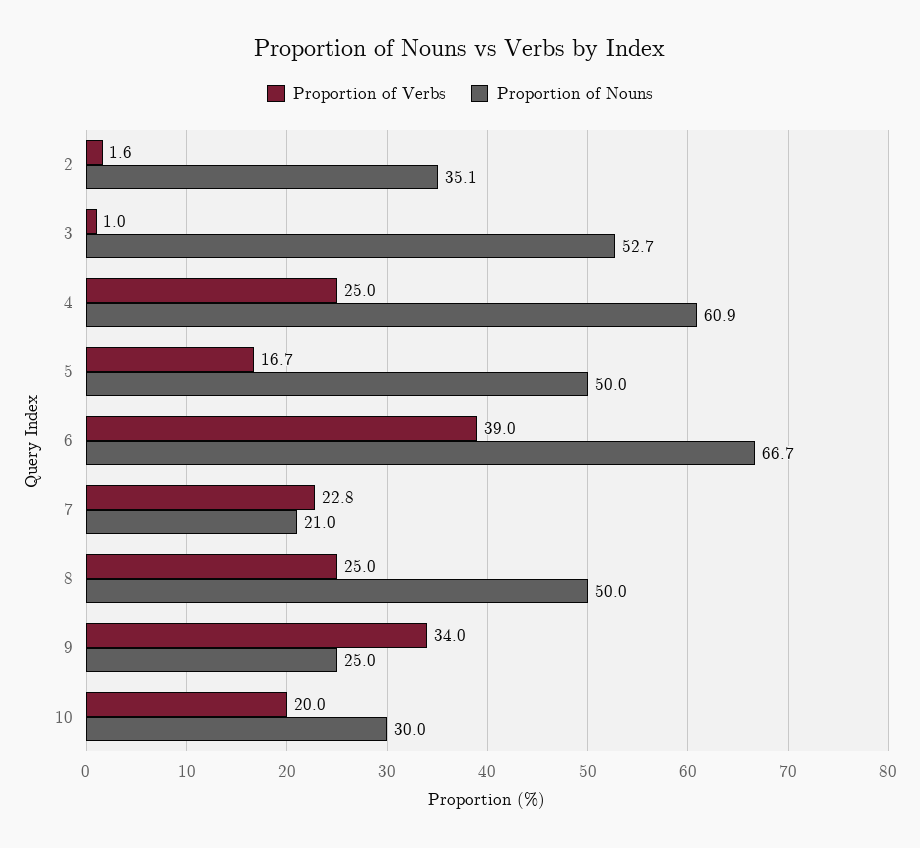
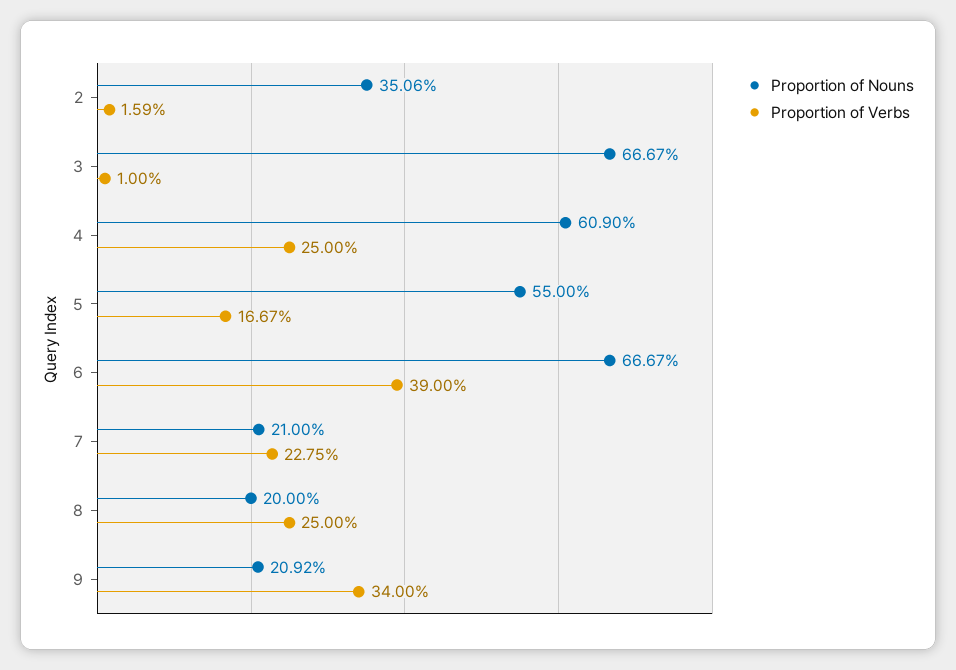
Proportion of Nouns, 3: 52.7 -> 66.67
Proportion of Nouns, 5: 50 -> 55
Proportion of Nouns, 8: 50 -> 20
Proportion of Nouns, 9: 25 -> 20.92
Proportion of Verbs, 10: 20 -> none
Proportion of Nouns, 10: 30 -> none

